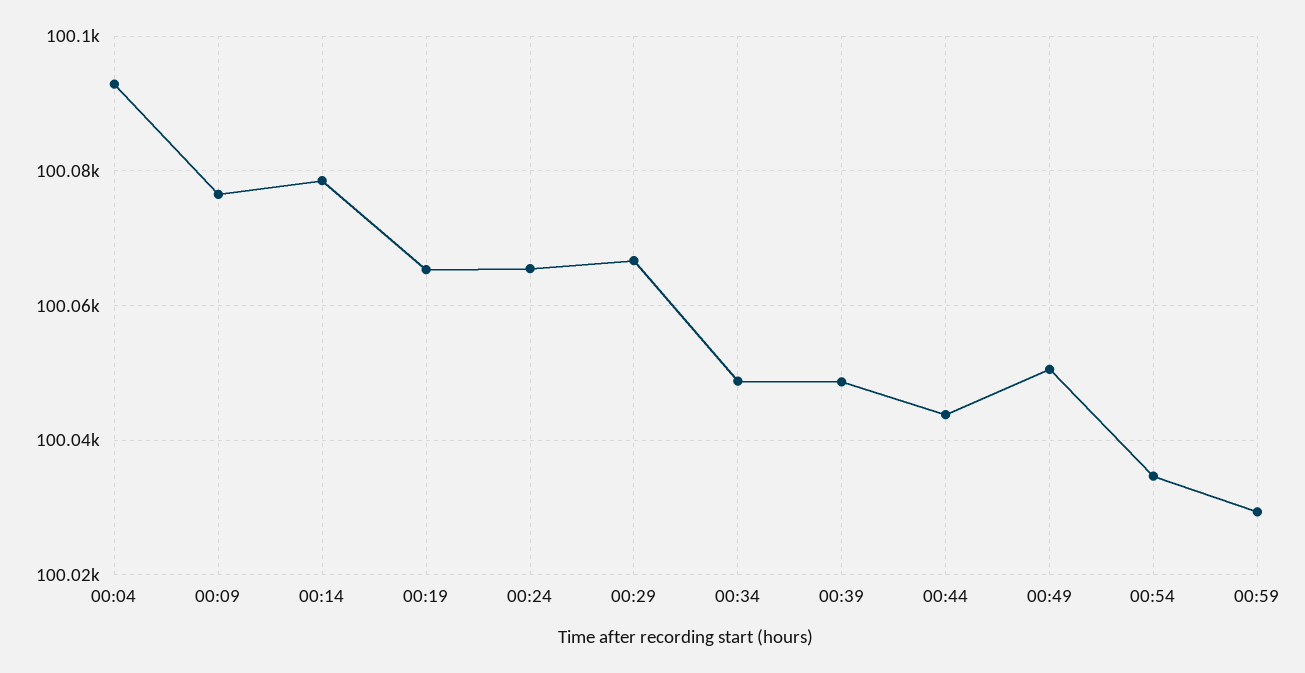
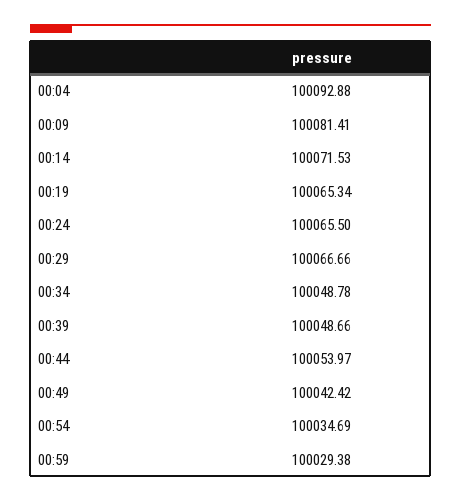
00:09: 100076 -> 100081.41
00:14: 100078 -> 100071.53
00:44: 100044 -> 100053.97
00:49: 100050 -> 100042.42

